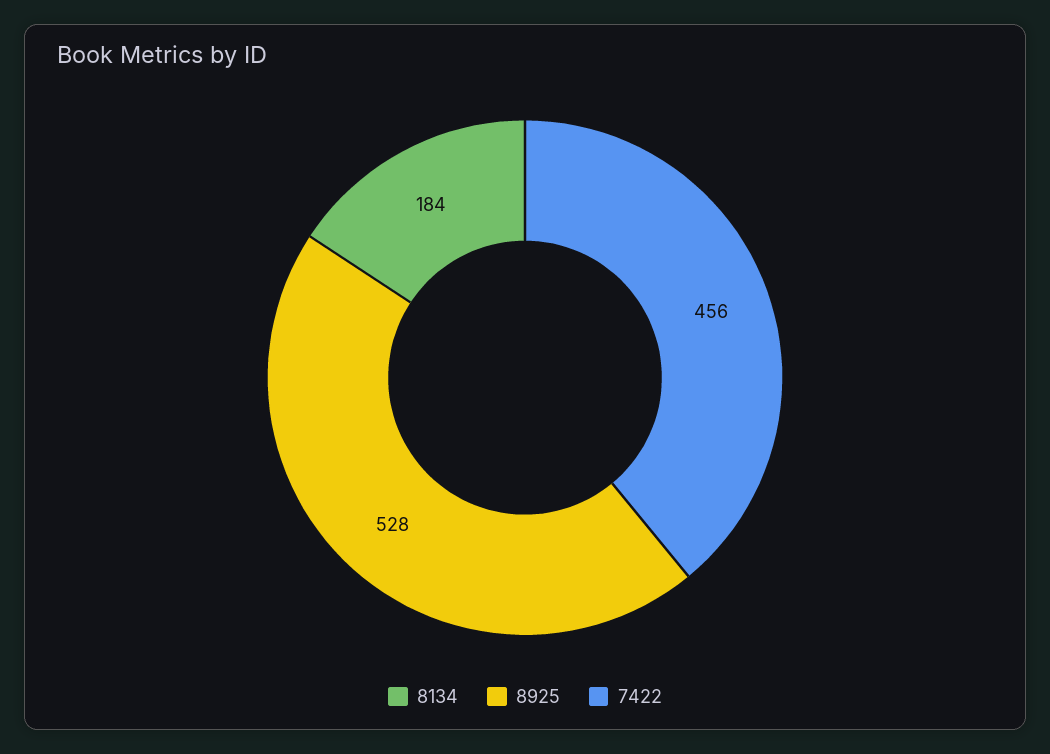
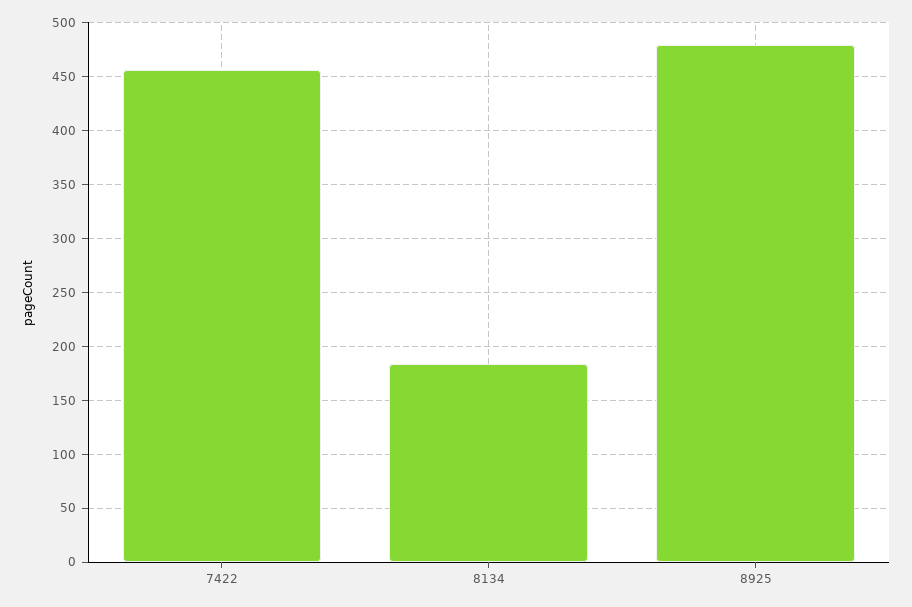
8925: 528 -> 480

